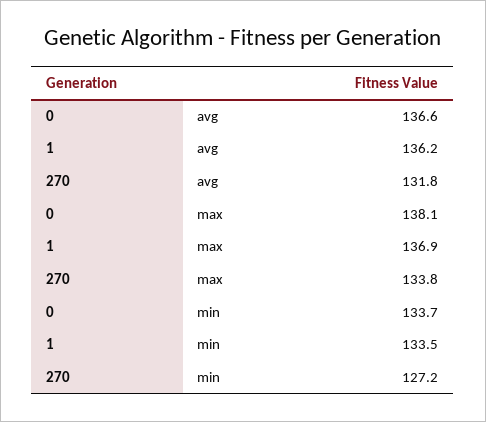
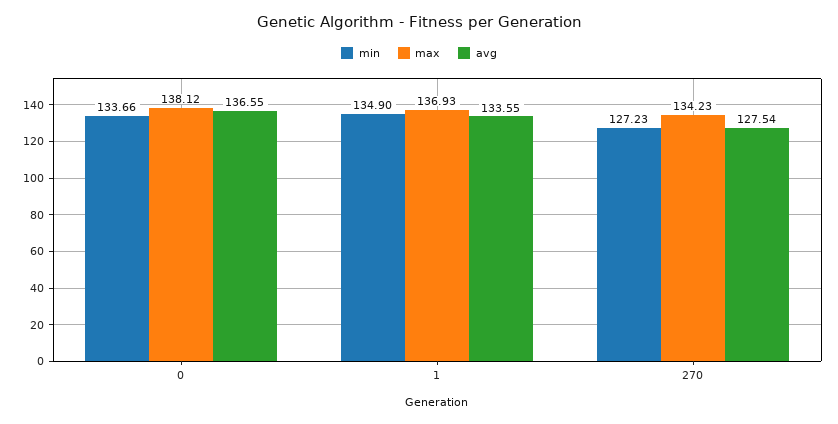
avg, 1: 136.2 -> 133.55
avg, 270: 131.8 -> 127.54
max, 270: 133.8 -> 134.23
min, 1: 133.5 -> 134.9

